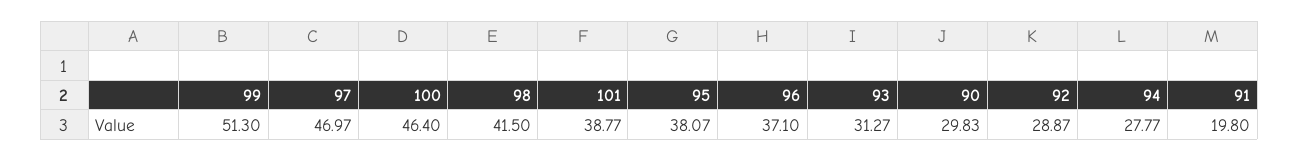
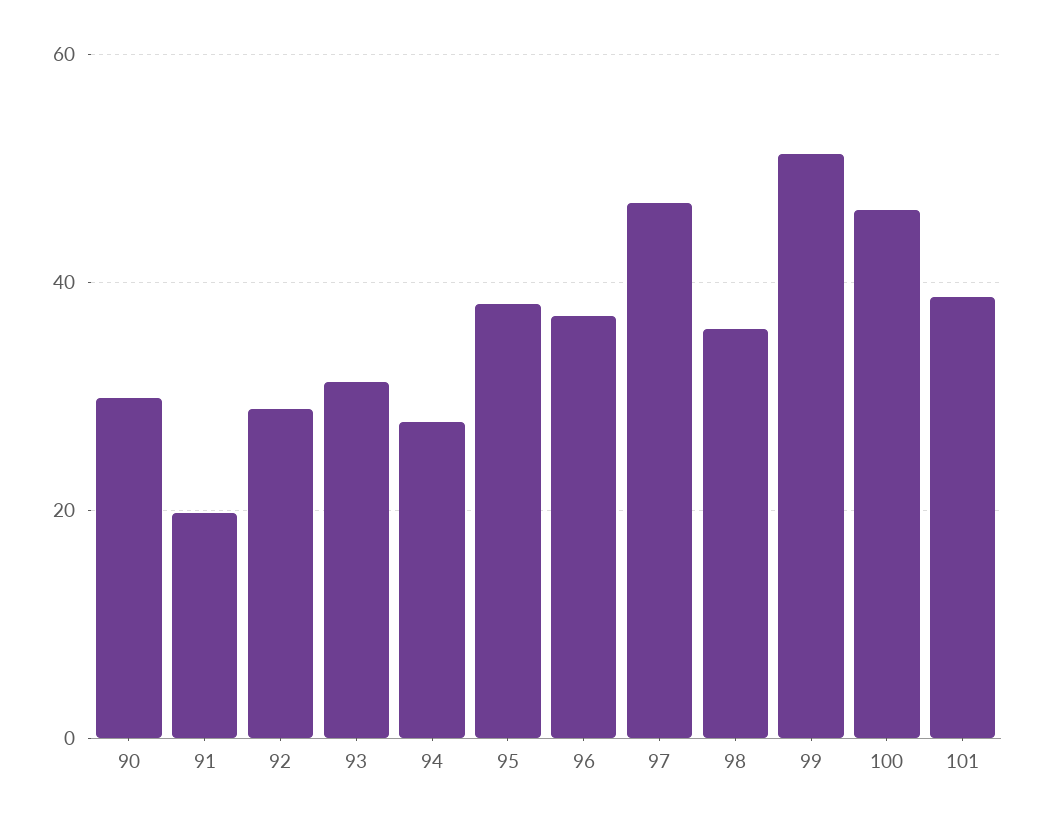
98: 41.5 -> 36

